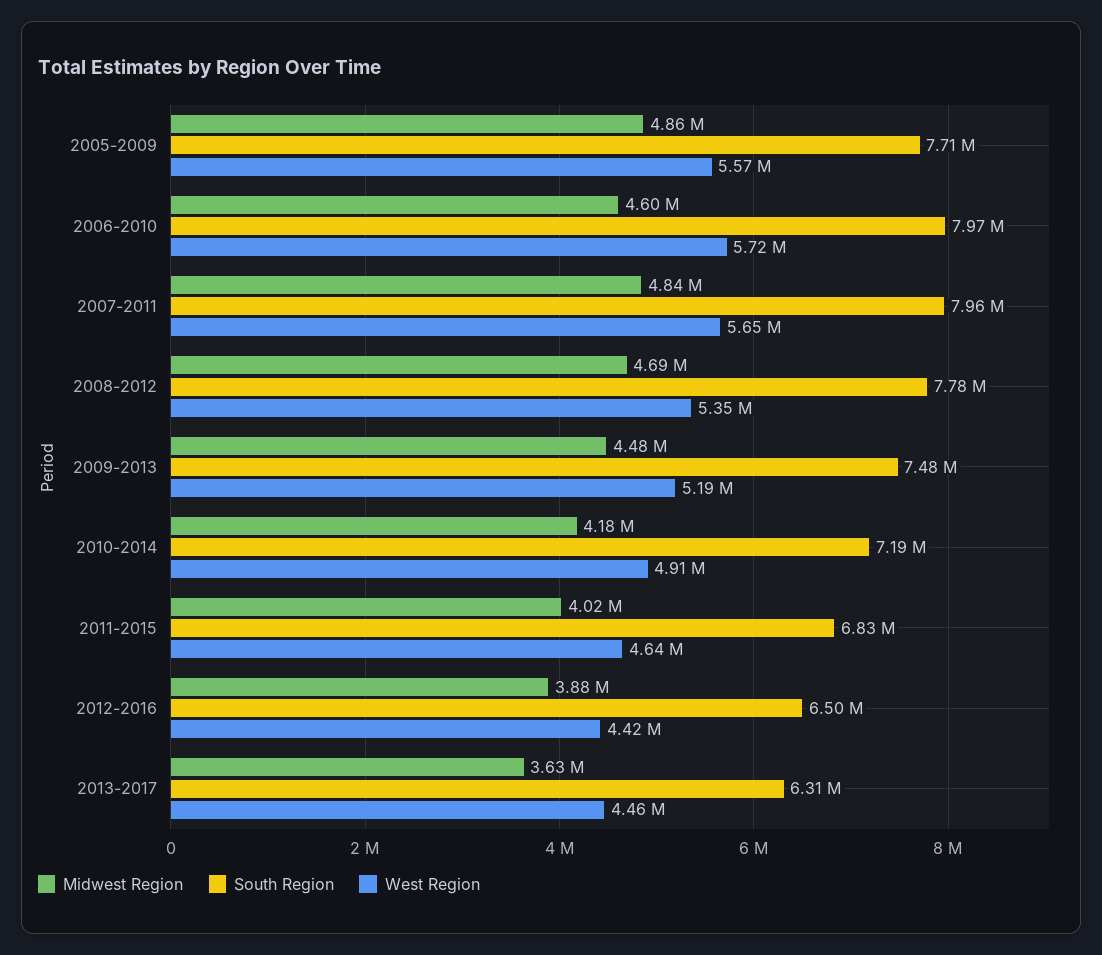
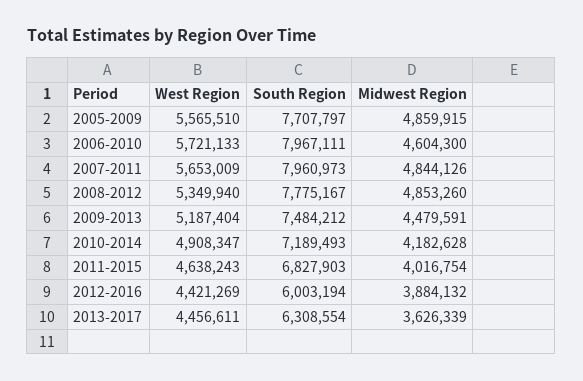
Midwest Region, 2008-2012: 4690000 -> 4853260
South Region, 2012-2016: 6500000 -> 6003194

